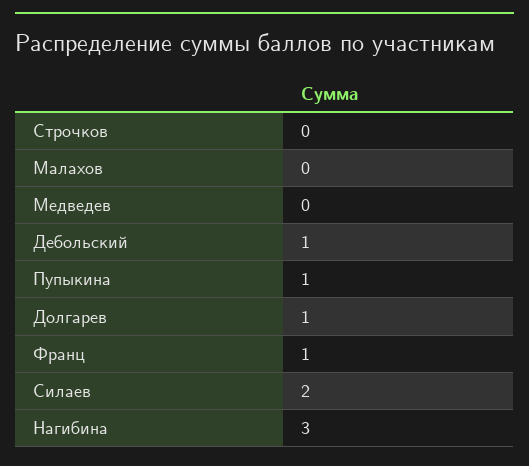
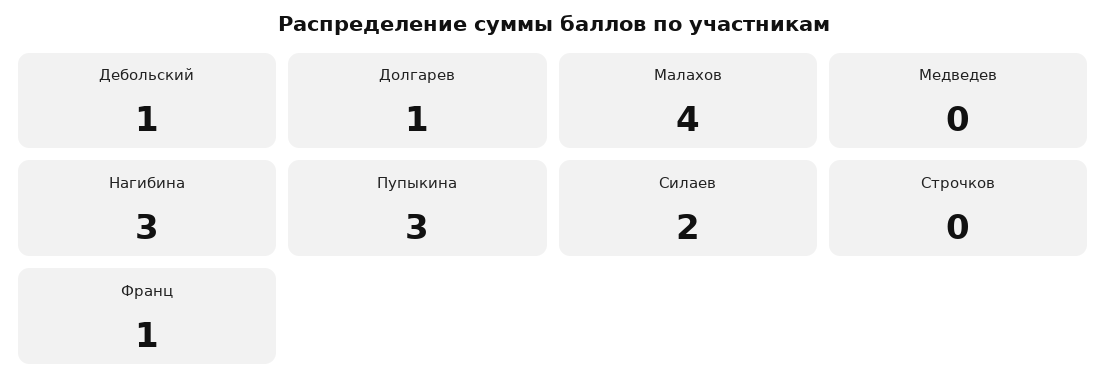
Малахов: 0 -> 4
Пупыкина: 1 -> 3

